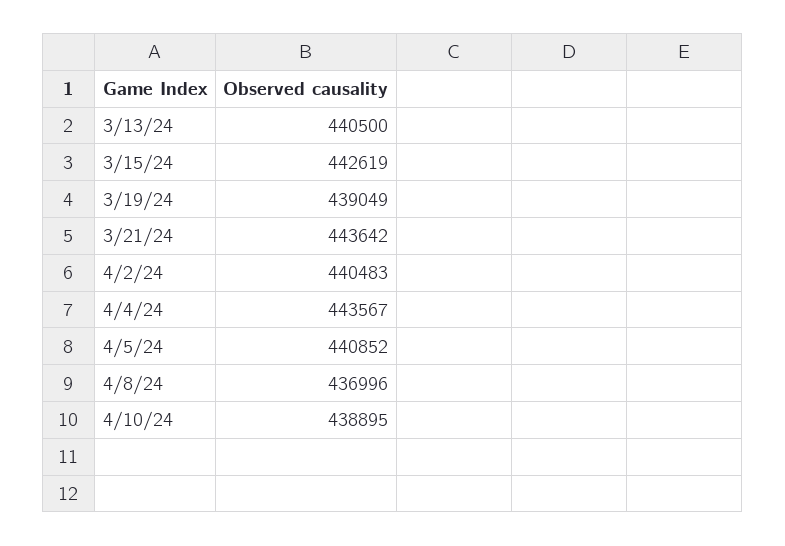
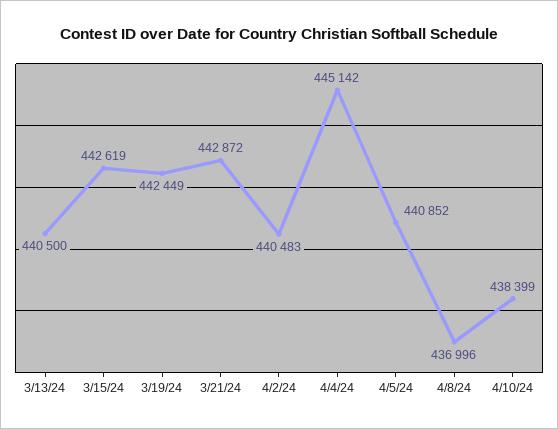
3/19/24: 439049 -> 442449
3/21/24: 443642 -> 442872
4/4/24: 443567 -> 445142
4/10/24: 438895 -> 438399

